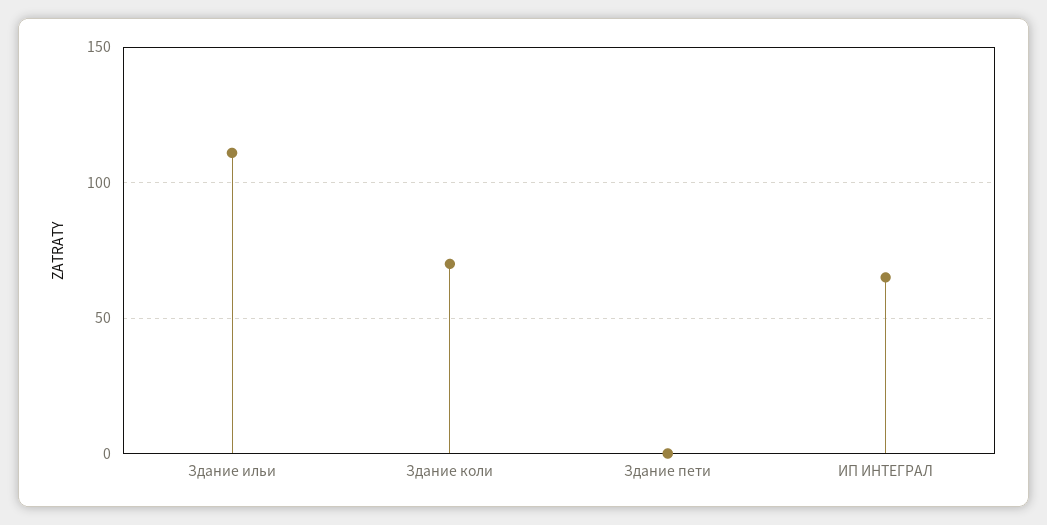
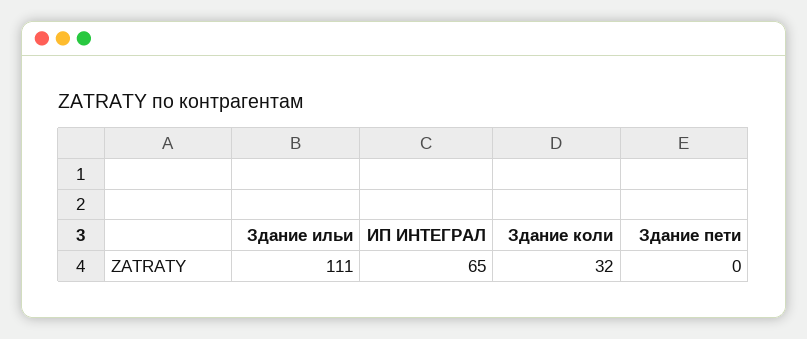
Здание коли: 70 -> 32

